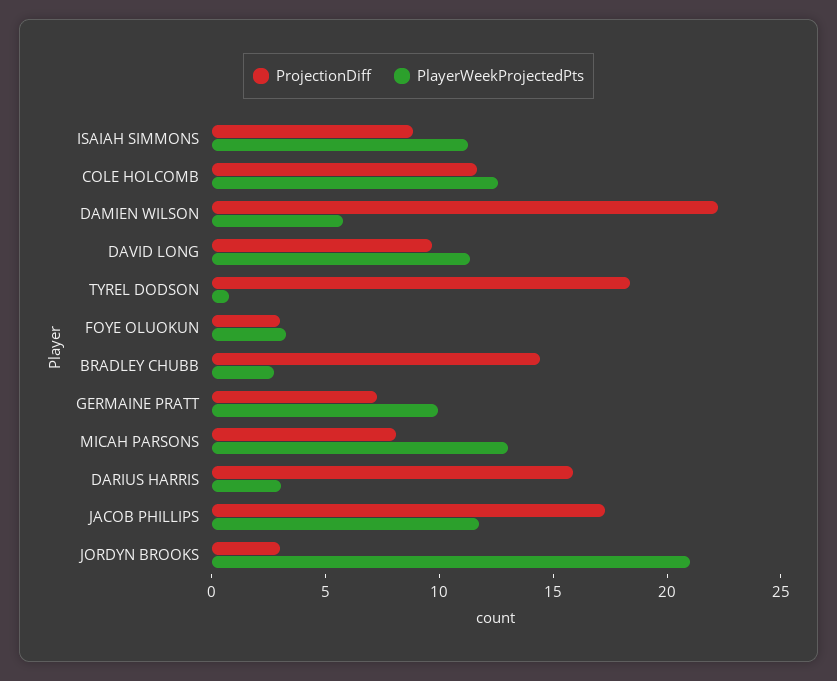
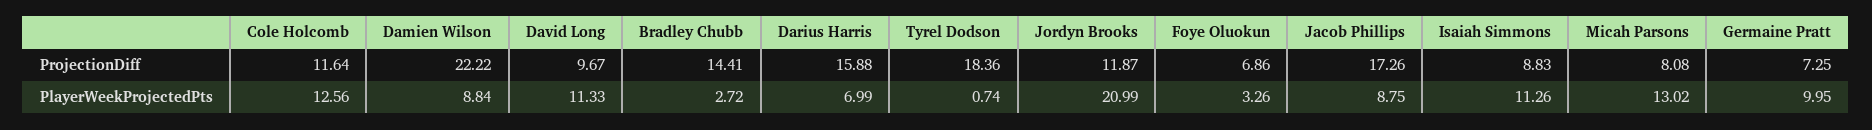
PlayerWeekProjectedPts, DAMIEN WILSON: 6 -> 8.84
ProjectionDiff, FOYE OLUOKUN: 3 -> 6.86
PlayerWeekProjectedPts, DARIUS HARRIS: 3 -> 6.99
PlayerWeekProjectedPts, JACOB PHILLIPS: 12 -> 8.75
ProjectionDiff, JORDYN BROOKS: 3 -> 11.87

